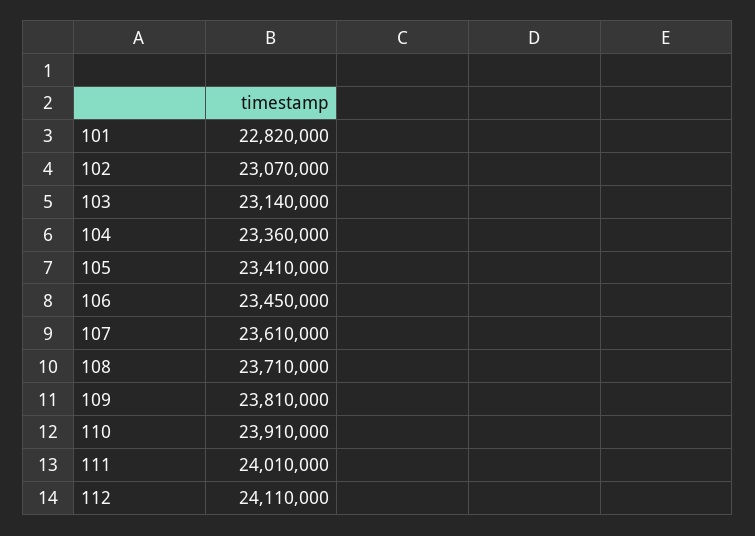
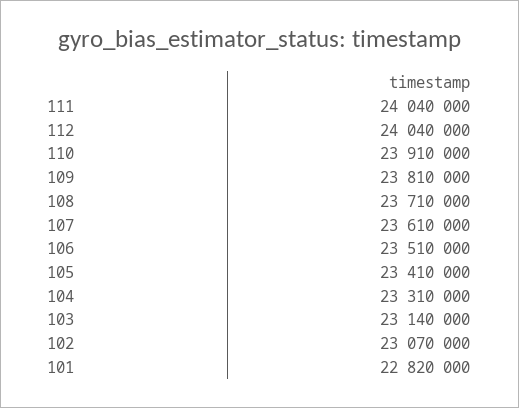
104: 23360000 -> 23310000
106: 23450000 -> 23510000
111: 24010000 -> 24040000
112: 24110000 -> 24040000

